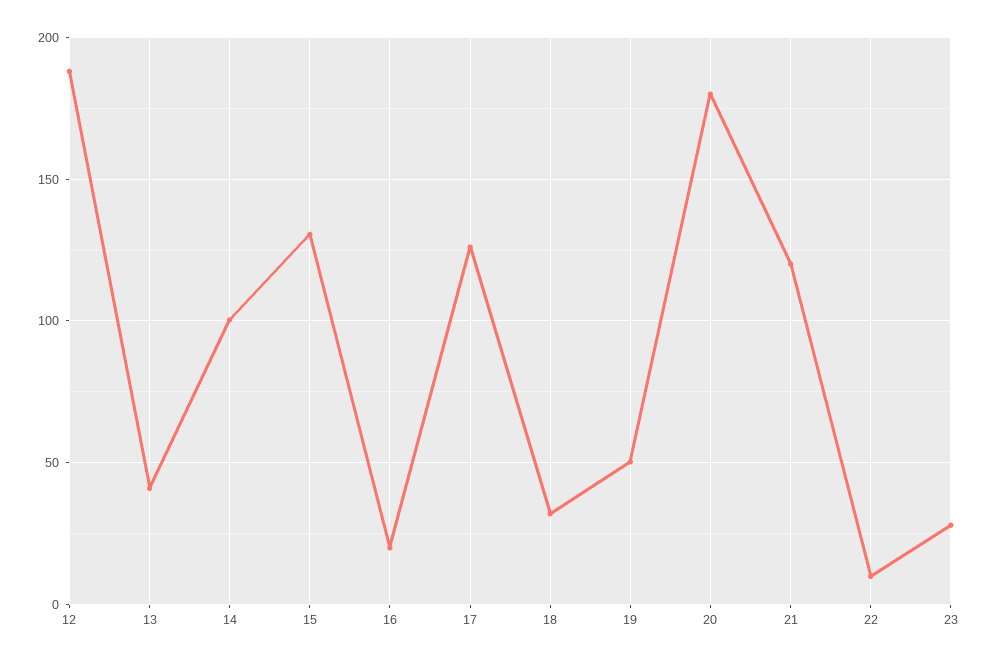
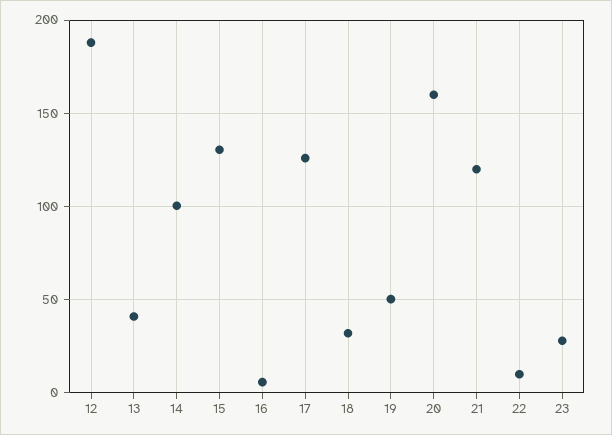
16: 20 -> 5
20: 180 -> 160

